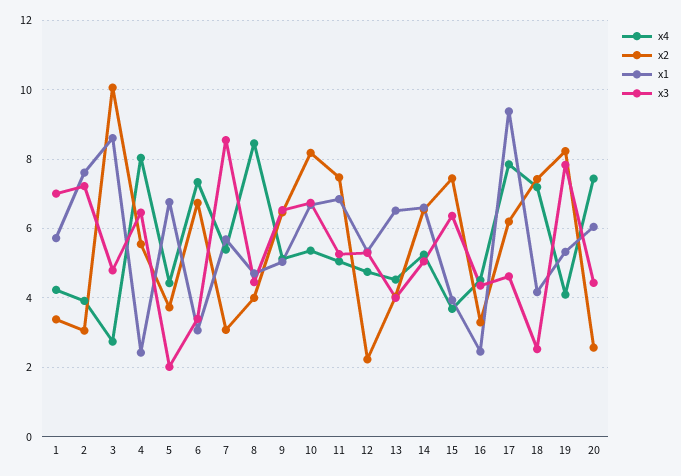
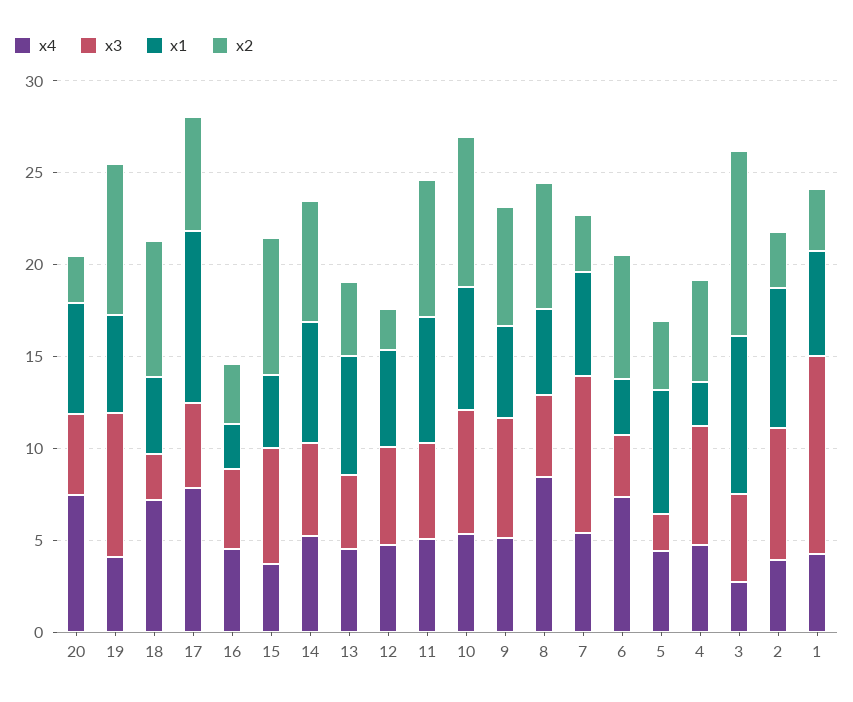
x3, 1: 7 -> 11
x4, 4: 8 -> 5
x2, 8: 4 -> 7

